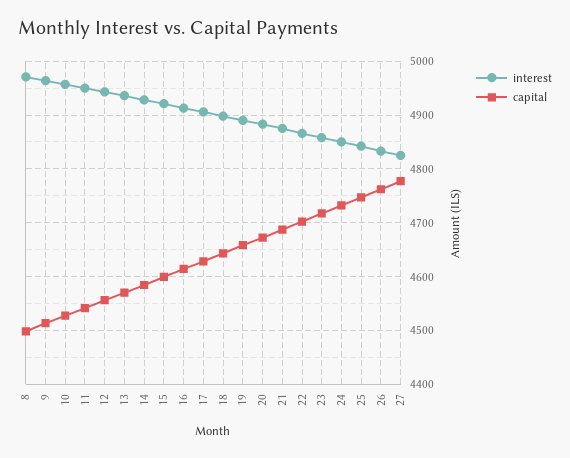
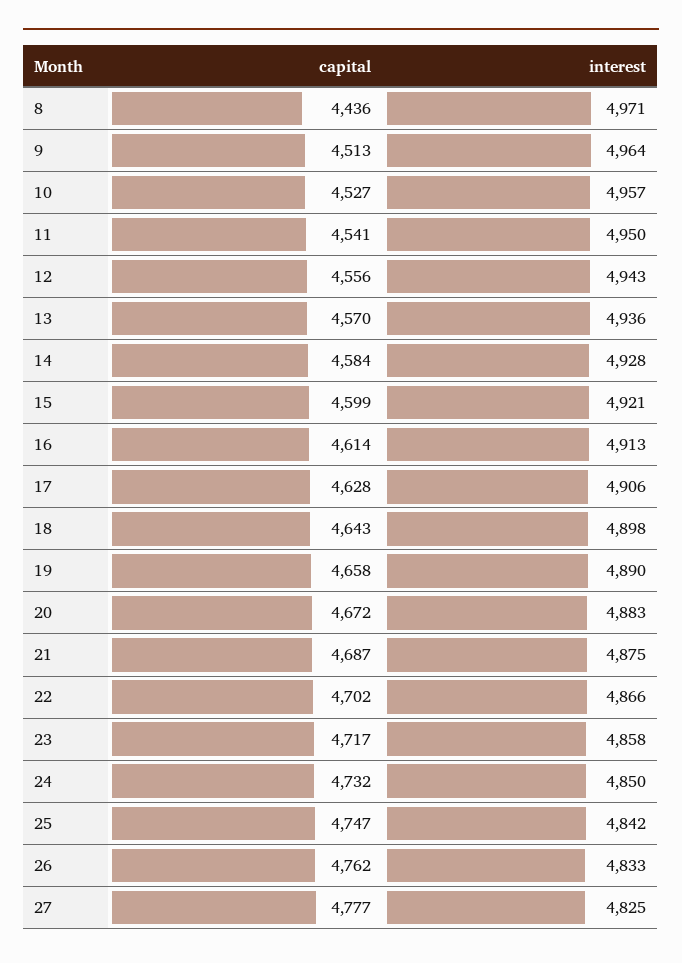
capital, 8: 4500 -> 4436

